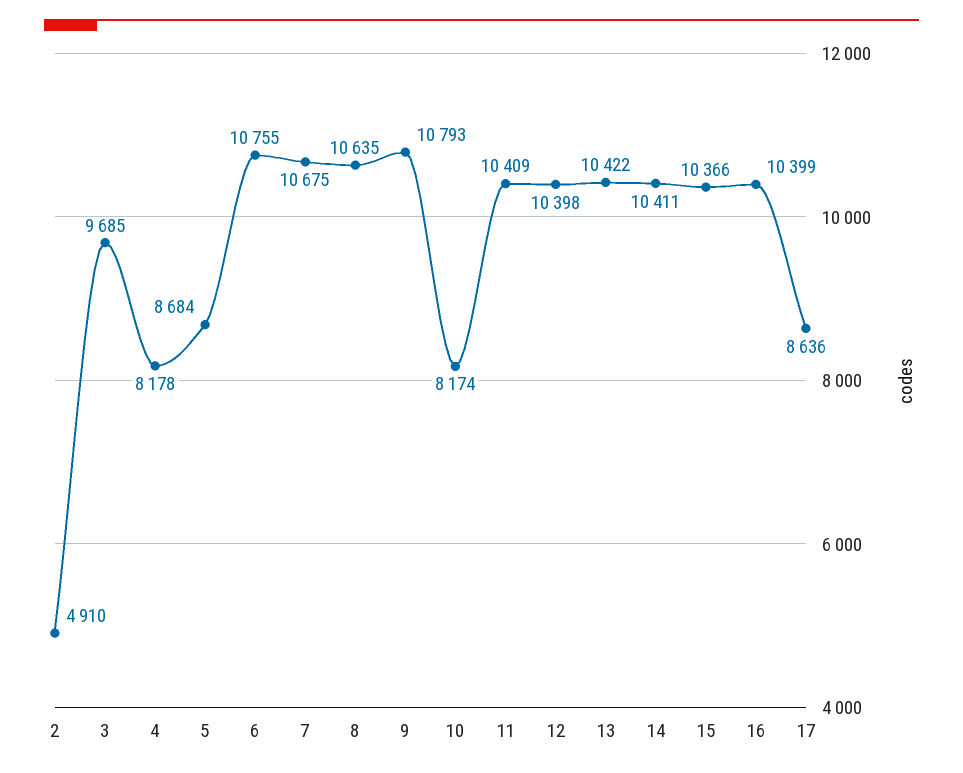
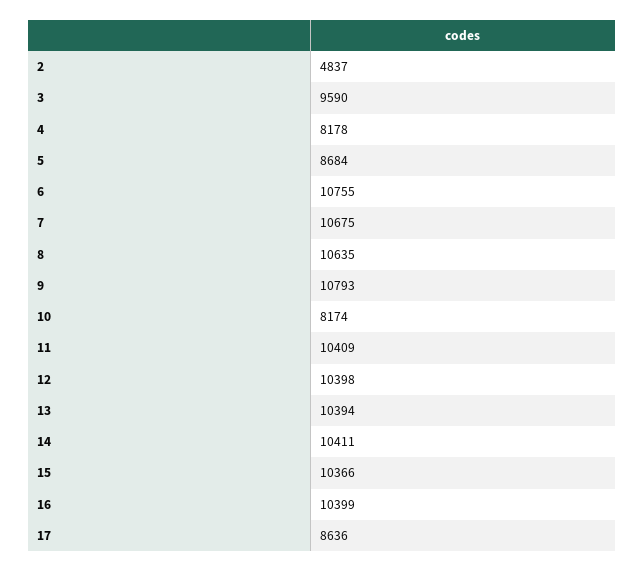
2: 4910 -> 4837
3: 9685 -> 9590
13: 10422 -> 10394

